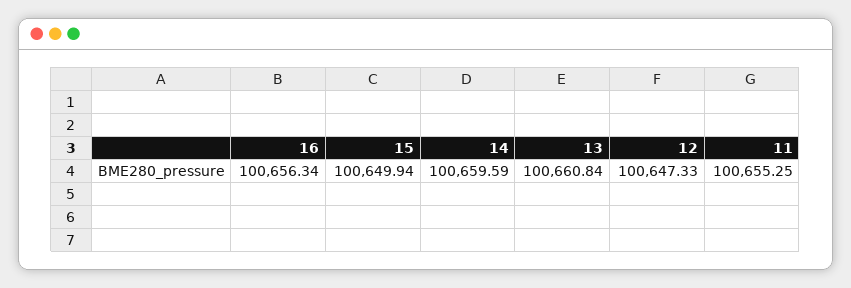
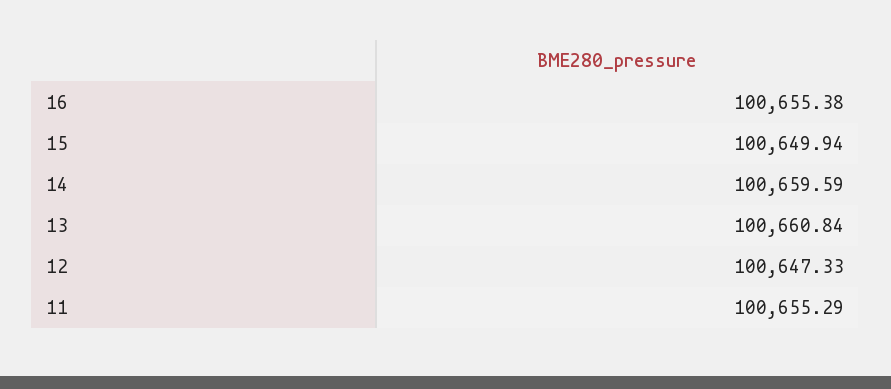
16: 100656.34 -> 100655.38
11: 100655.25 -> 100655.29

